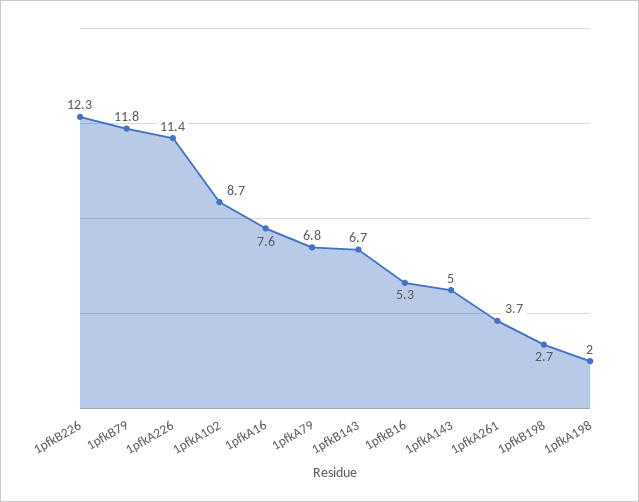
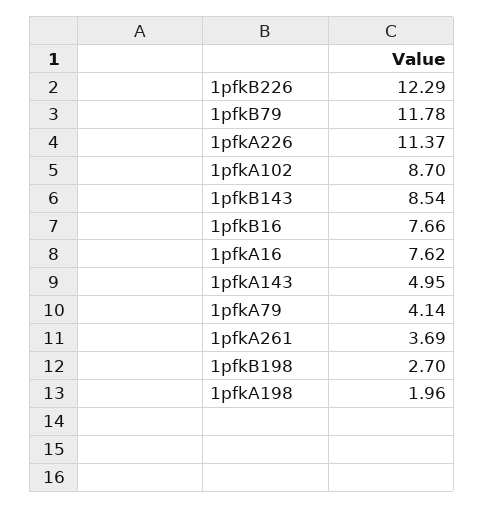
1pfkA79: 6.8 -> 4.14
1pfkB143: 6.7 -> 8.54
1pfkB16: 5.3 -> 7.66

